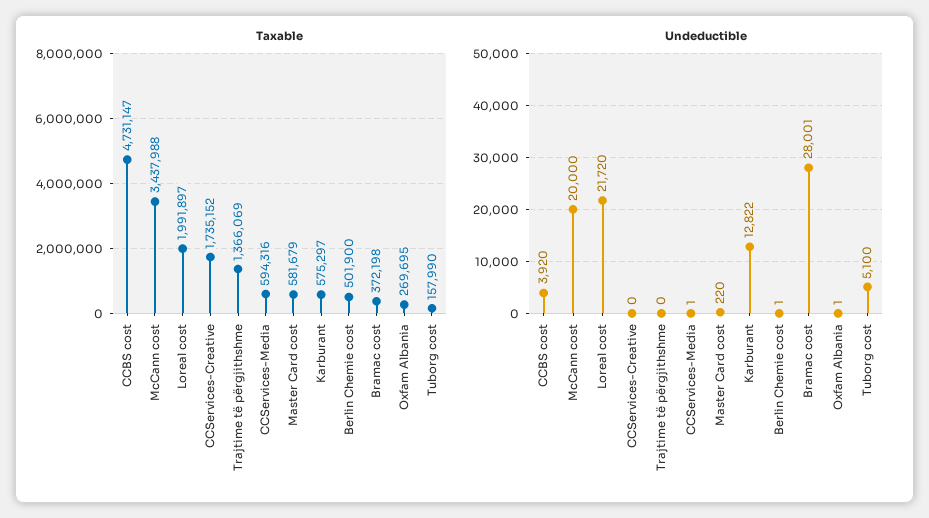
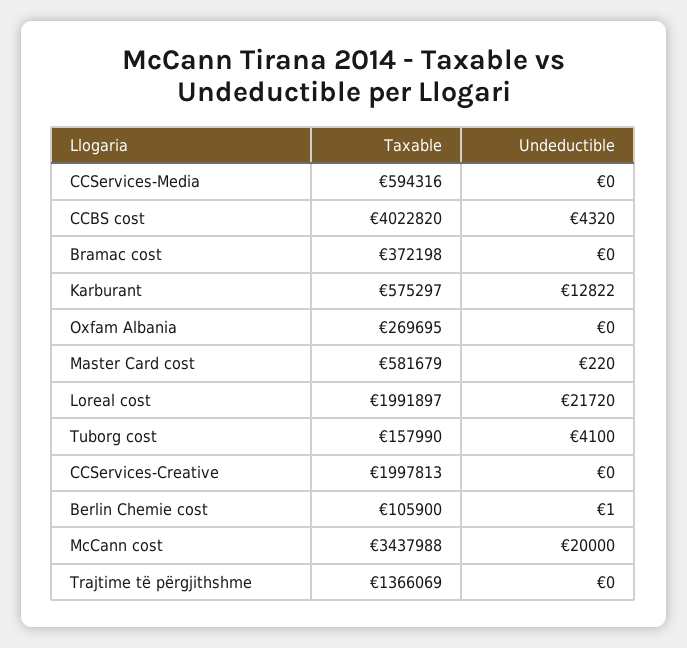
Taxable, CCBS cost: 4731147 -> 4022820
Taxable, CCServices-Creative: 1735152 -> 1997813
Taxable, Berlin Chemie cost: 501900 -> 105900
Undeductible, CCBS cost: 3920 -> 4320
Undeductible, CCServices-Media: 1 -> 0
Undeductible, Bramac cost: 28001 -> 0
Undeductible, Oxfam Albania: 1 -> 0
Undeductible, Tuborg cost: 5100 -> 4100

